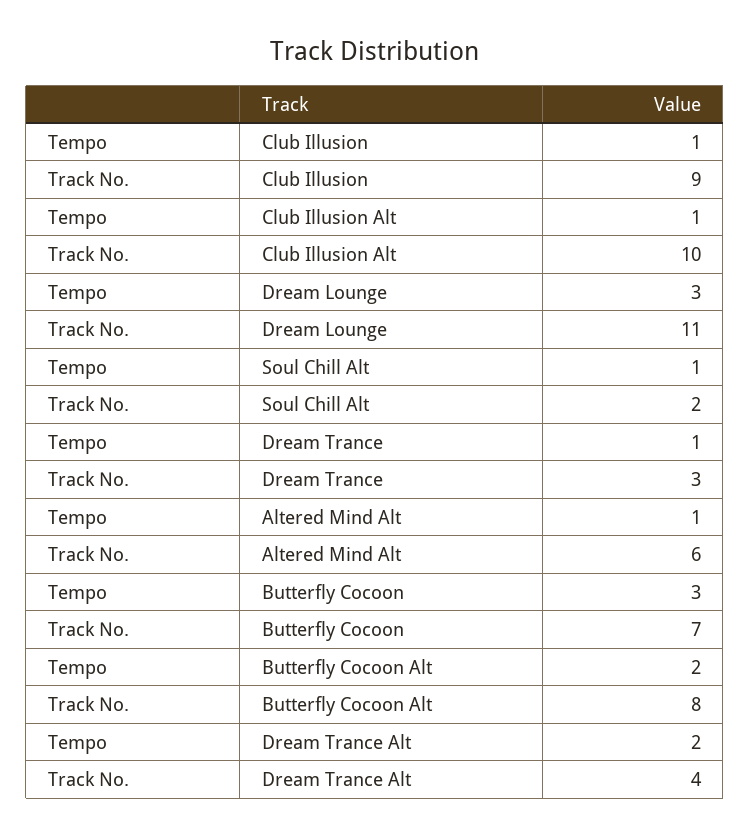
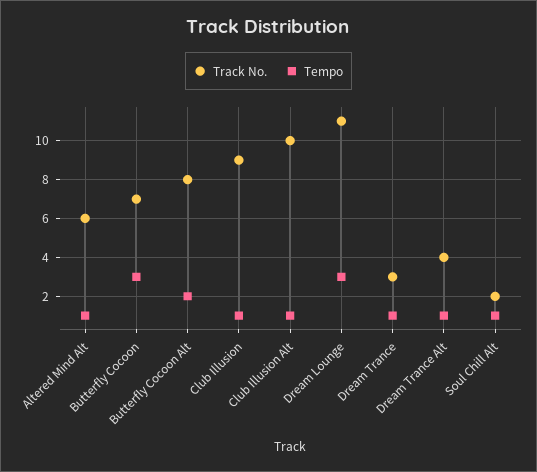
Tempo, Dream Trance Alt: 2 -> 1

